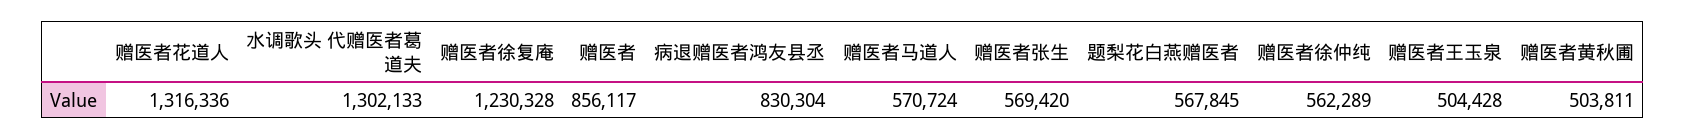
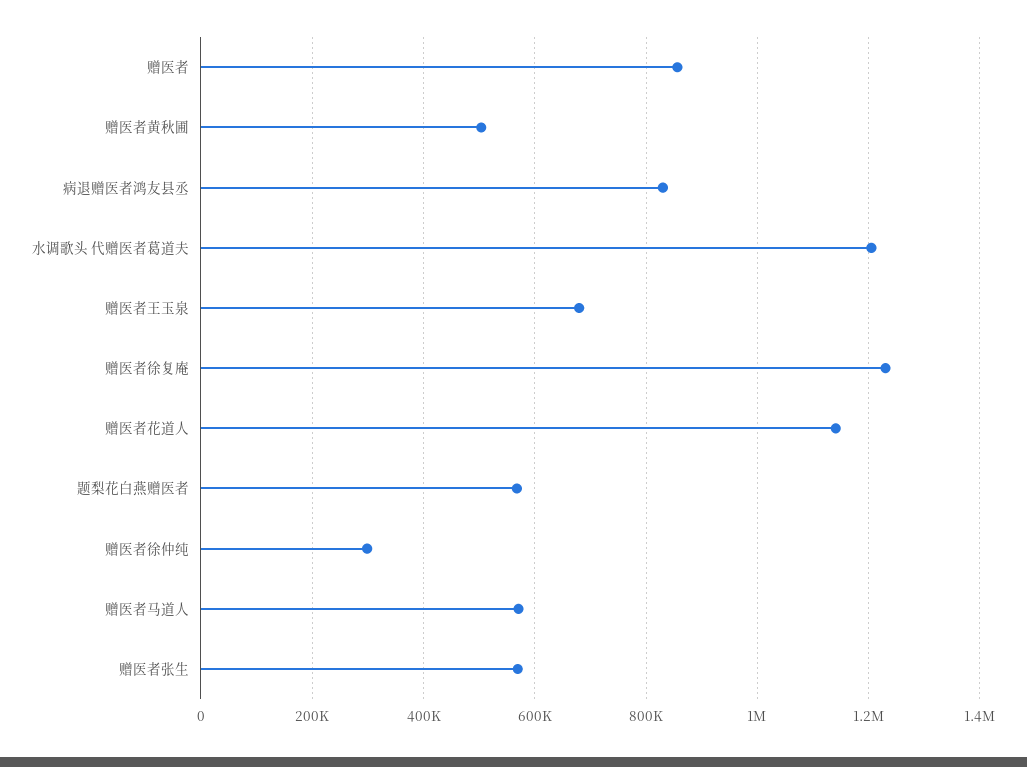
赠医者花道人: 1316336 -> 1140000
水调歌头 代赠医者葛道夫: 1302133 -> 1200000
赠医者徐仲纯: 562289 -> 300000
赠医者王玉泉: 504428 -> 680000

